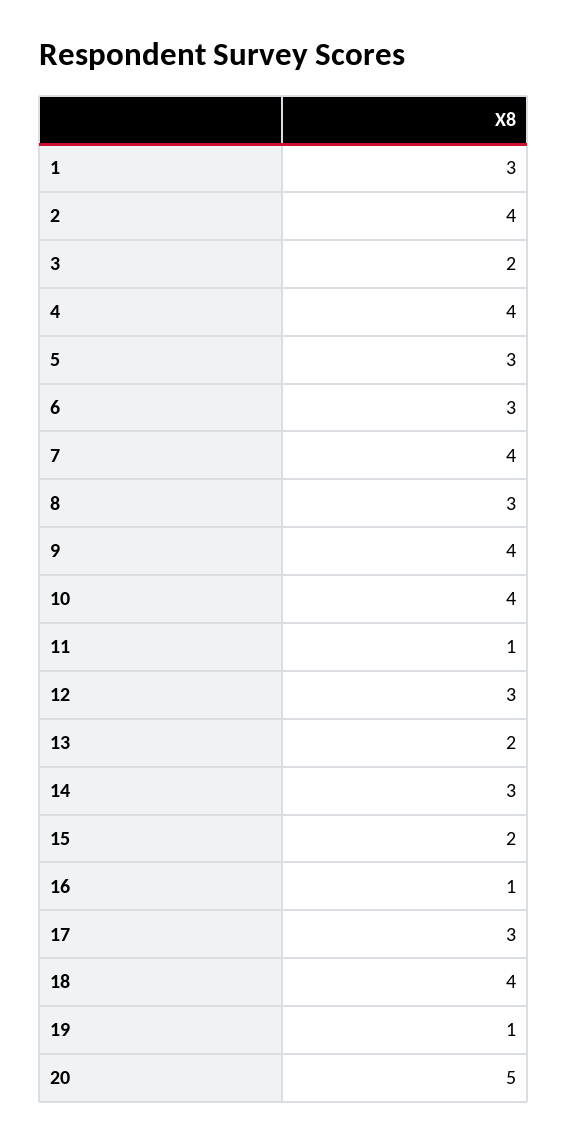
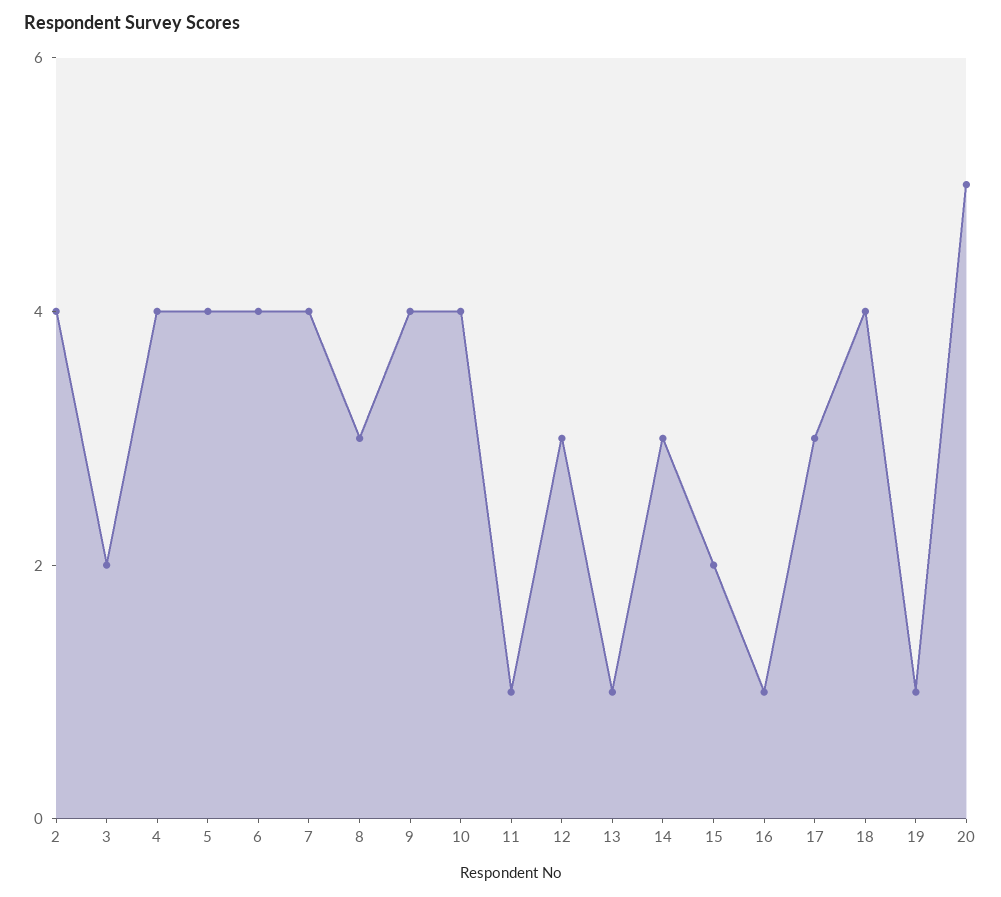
1: 3 -> none
5: 3 -> 4
6: 3 -> 4
13: 2 -> 1

